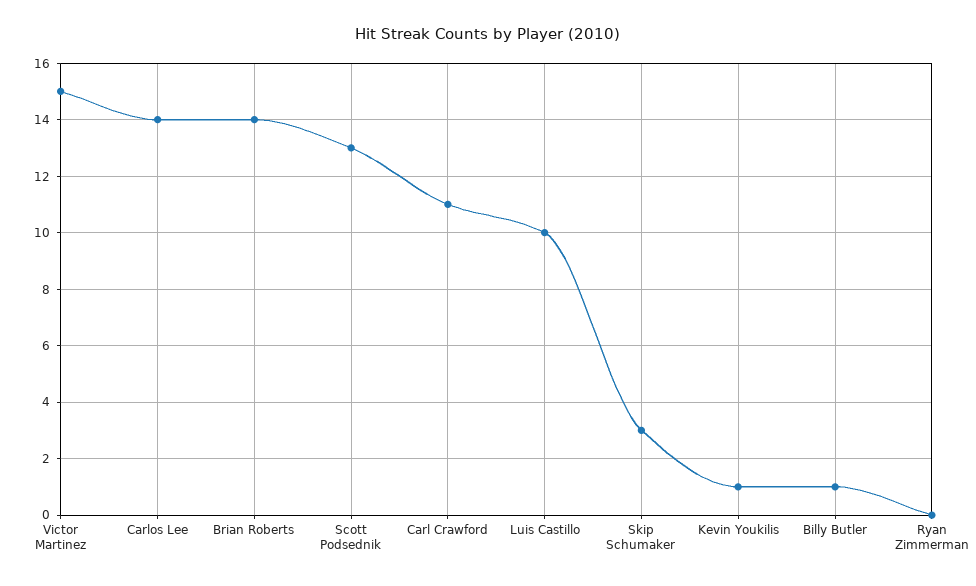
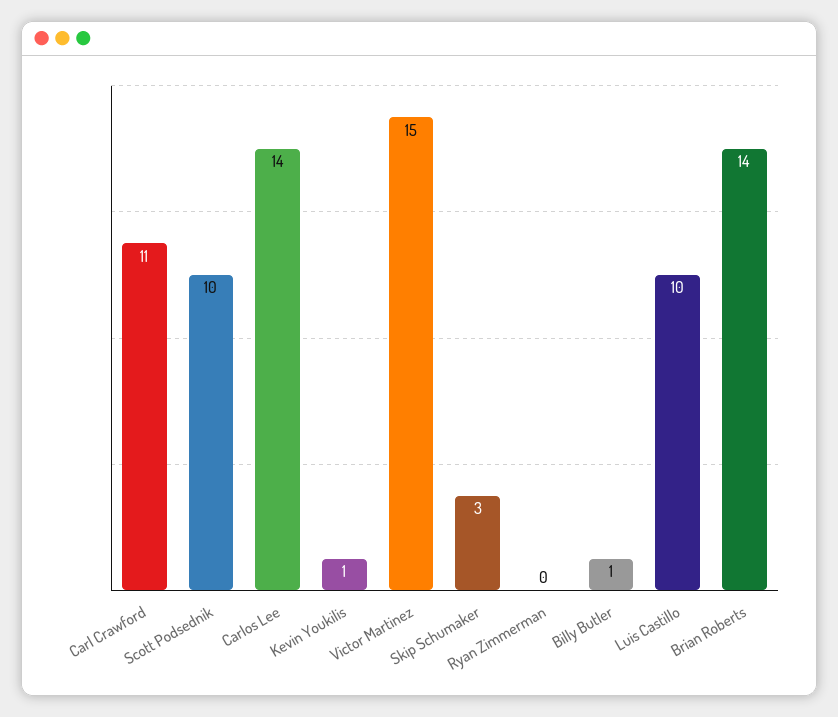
Scott Podsednik: 13 -> 10

